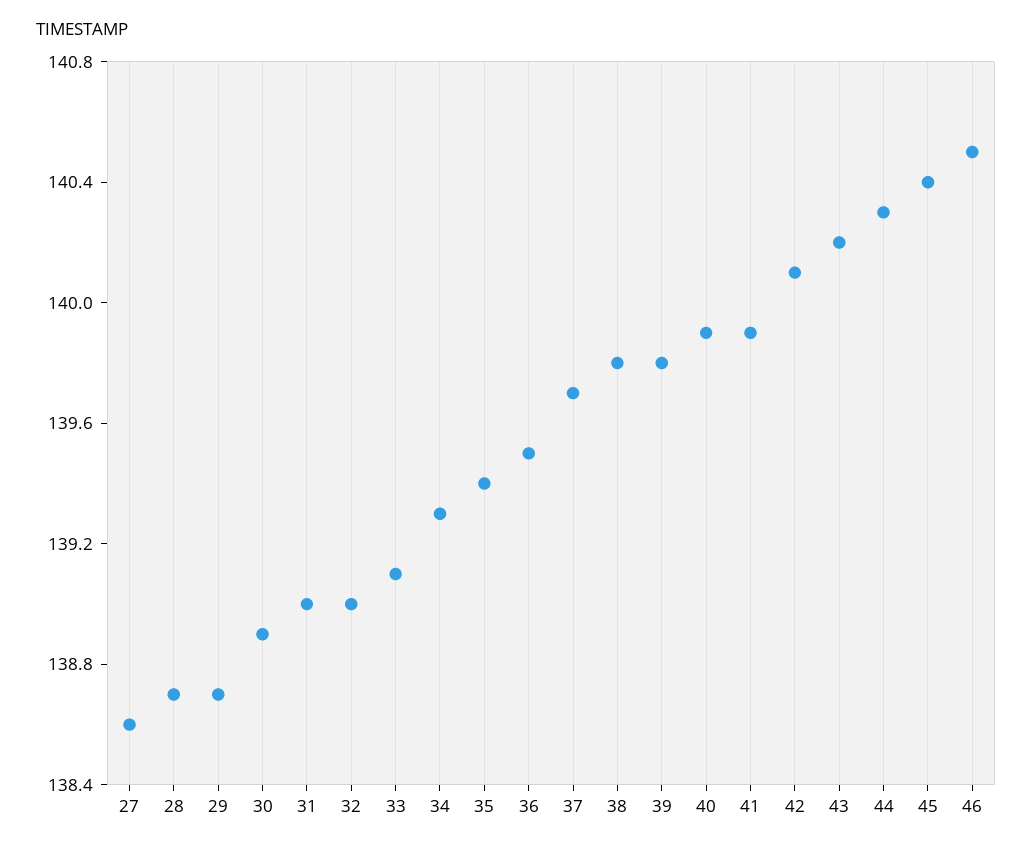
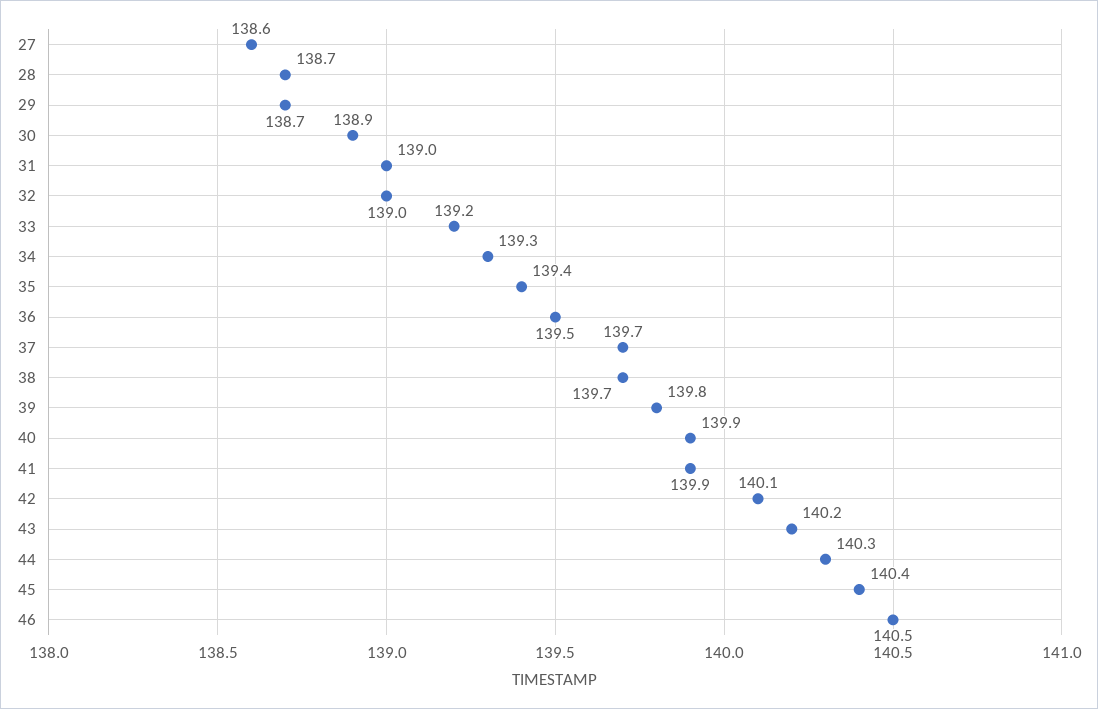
33: 139.1 -> 139.2
38: 139.8 -> 139.7

